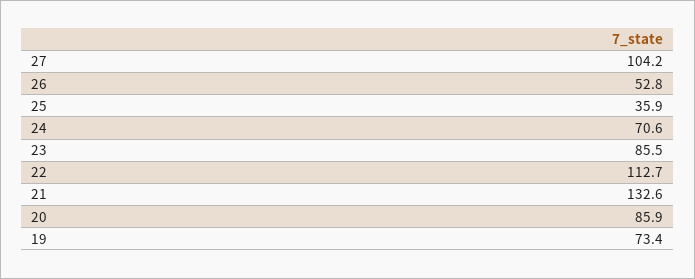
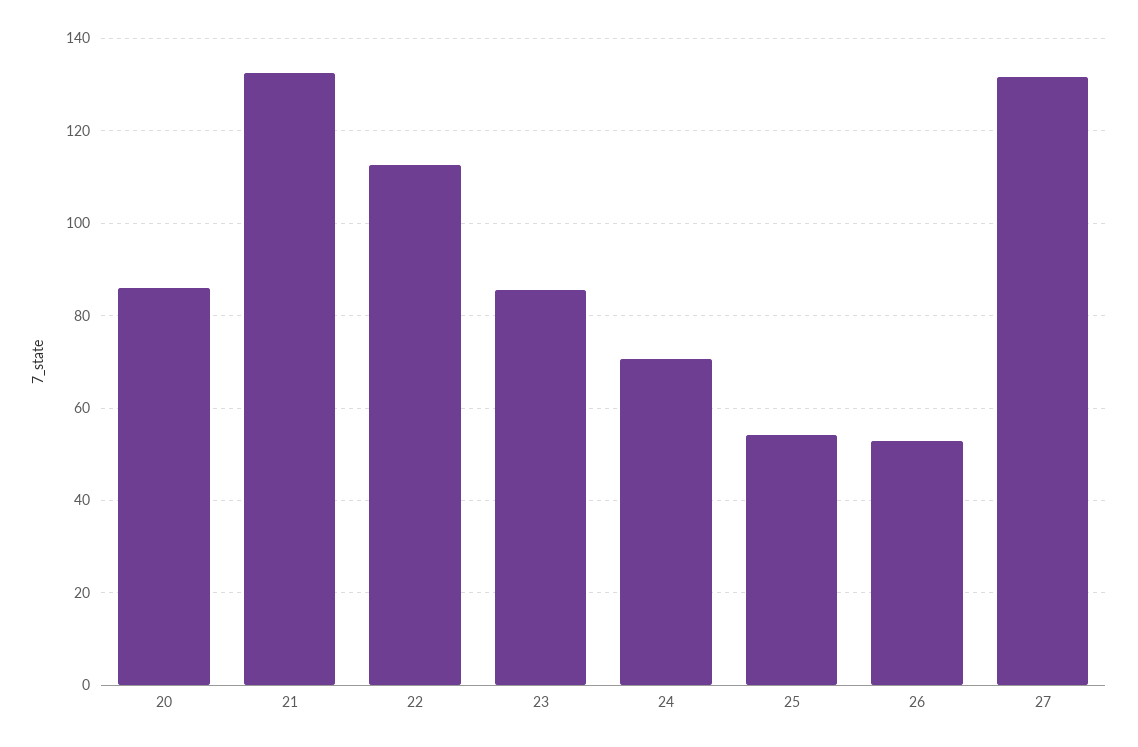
27: 104.2 -> 132
25: 35.9 -> 54
19: 73.4 -> none

